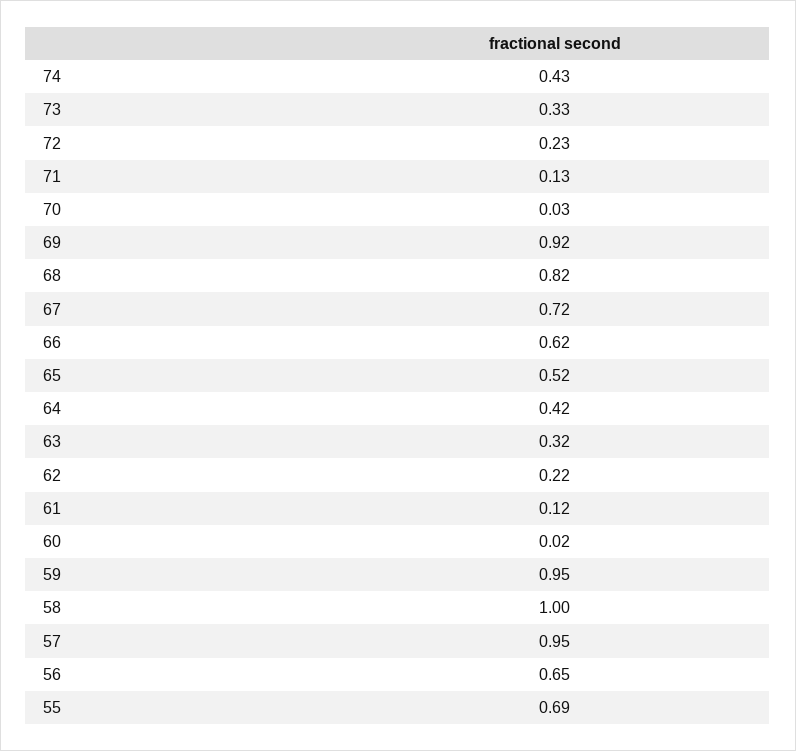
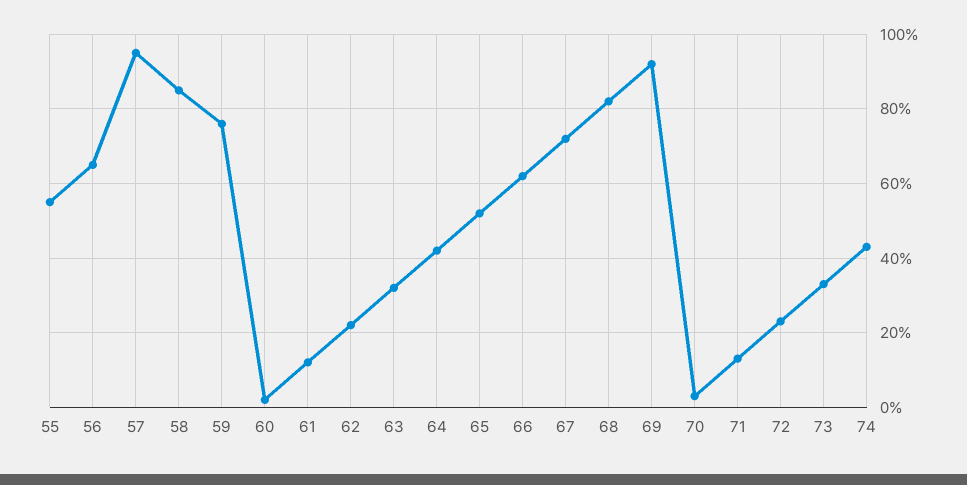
59: 0.95 -> 0.75
58: 1 -> 0.85
55: 0.69 -> 0.55

